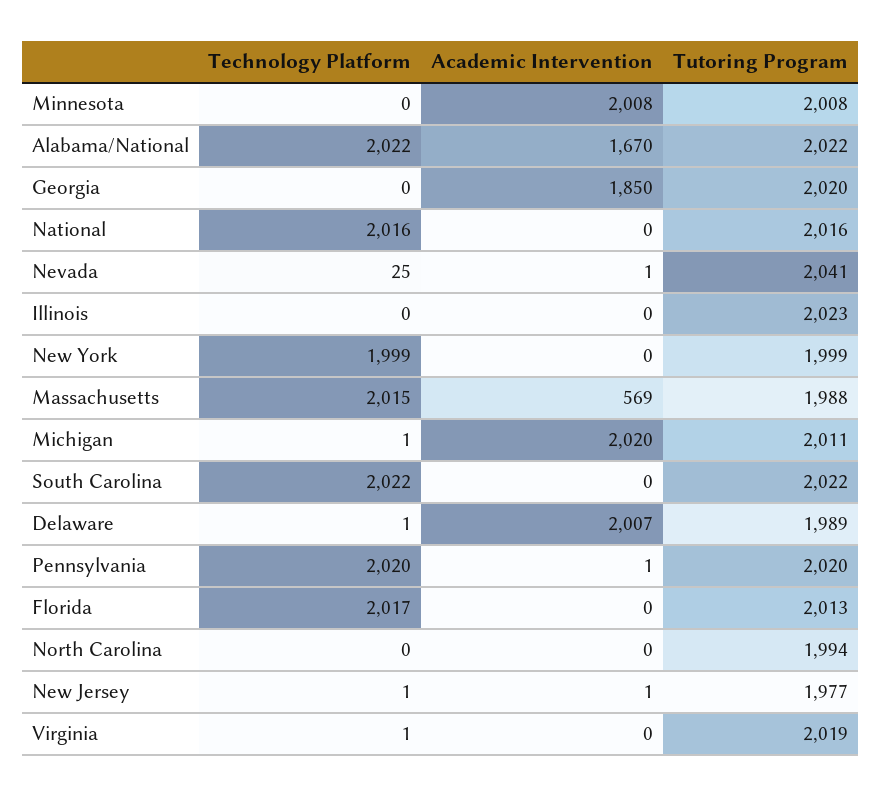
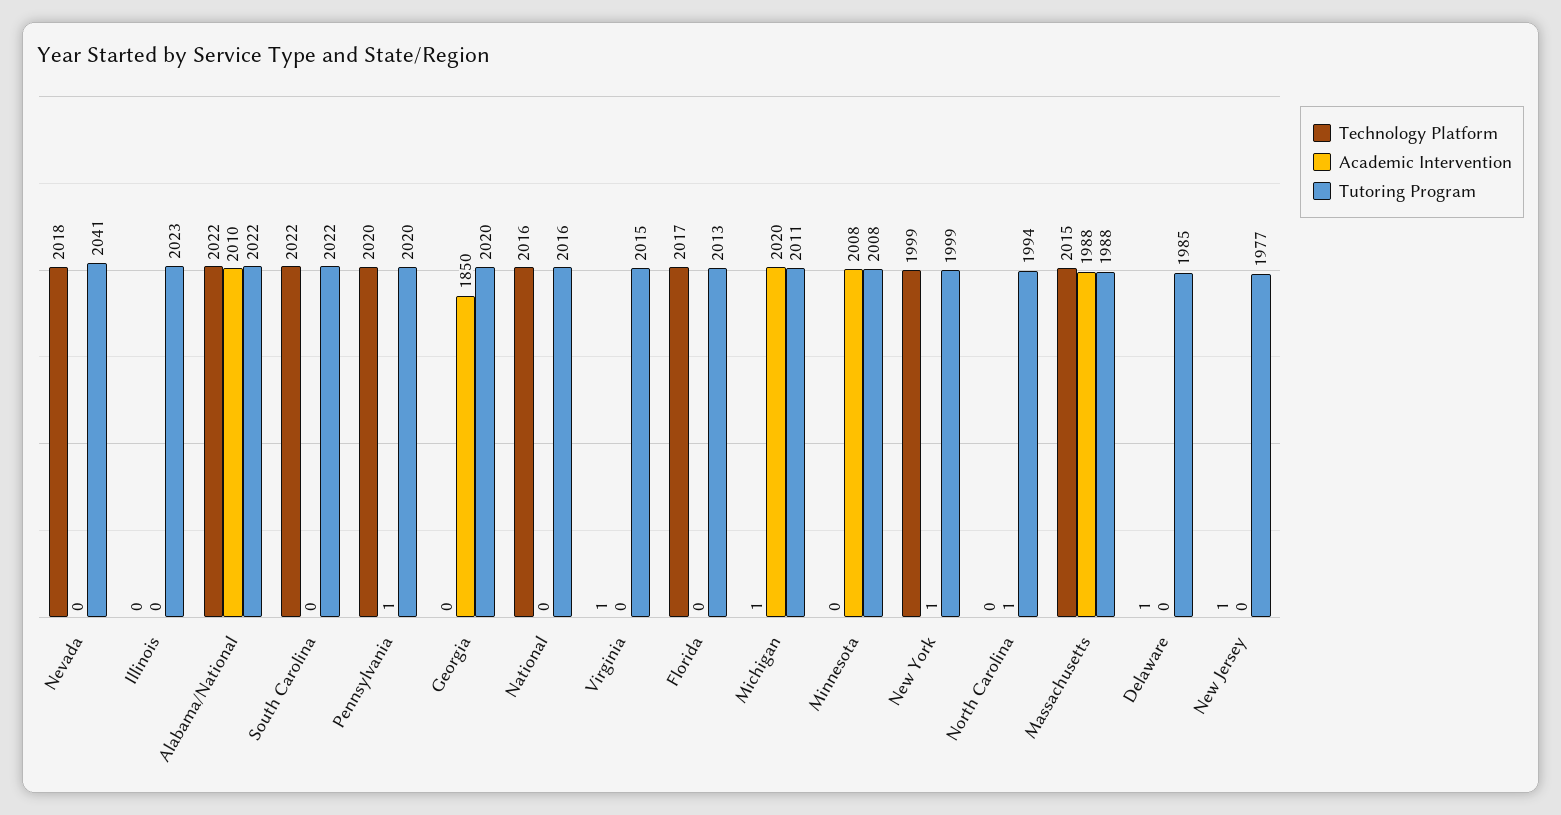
Academic Intervention, Alabama/National: 1670 -> 2010
Technology Platform, Nevada: 25 -> 2018
Academic Intervention, Nevada: 1 -> 0
Academic Intervention, New York: 0 -> 1
Academic Intervention, Massachusetts: 569 -> 1988
Academic Intervention, Delaware: 2007 -> 0
Tutoring Program, Delaware: 1989 -> 1985
Academic Intervention, North Carolina: 0 -> 1
Academic Intervention, New Jersey: 1 -> 0
Tutoring Program, Virginia: 2019 -> 2015

